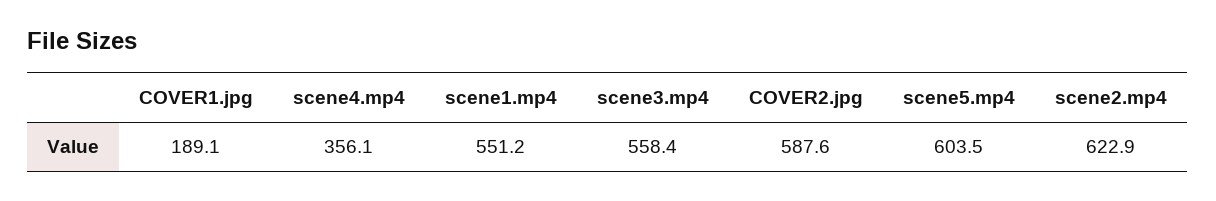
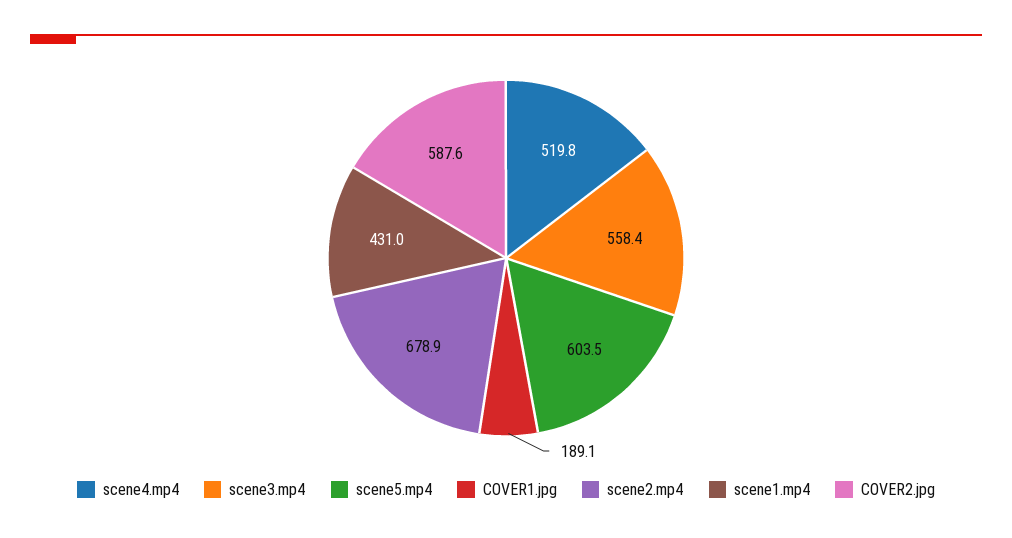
scene4.mp4: 356.1 -> 519.8
scene1.mp4: 551.2 -> 431
scene2.mp4: 622.9 -> 678.9

